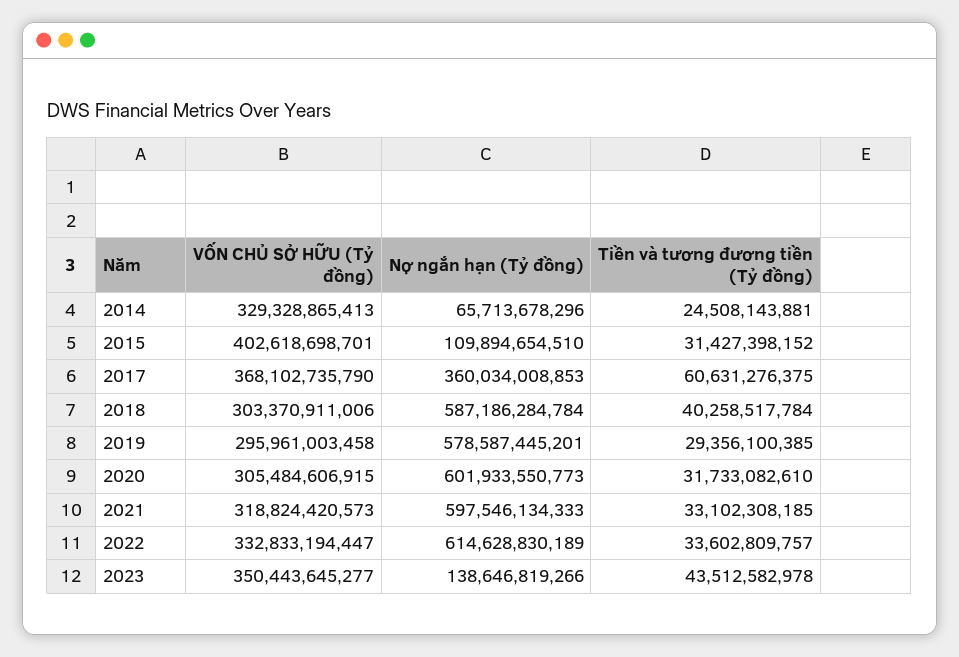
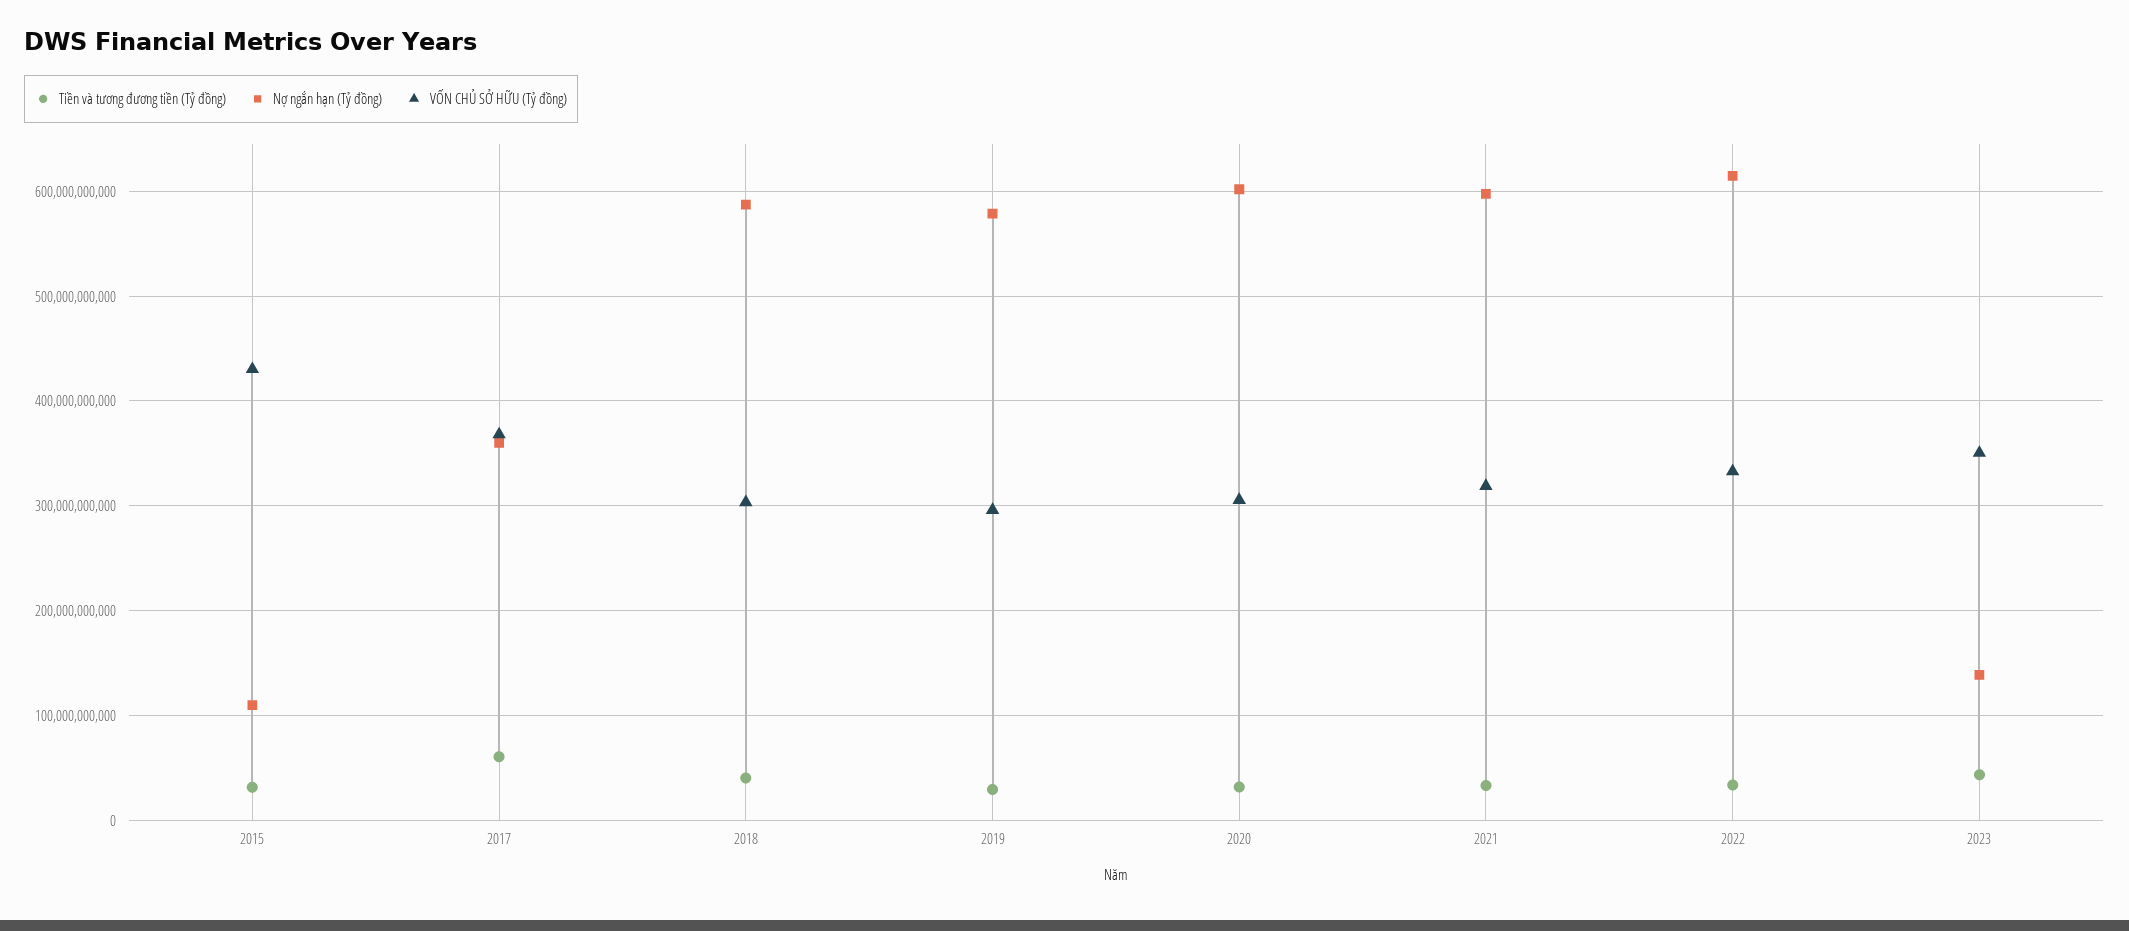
VỐN CHỦ SỞ HỮU (Tỷ đồng), 2014: 329328865413 -> none
Nợ ngắn hạn (Tỷ đồng), 2014: 65713678296 -> none
Tiền và tương đương tiền (Tỷ đồng), 2014: 24508143881 -> none
VỐN CHỦ SỞ HỮU (Tỷ đồng), 2015: 402618698701 -> 430000000000

